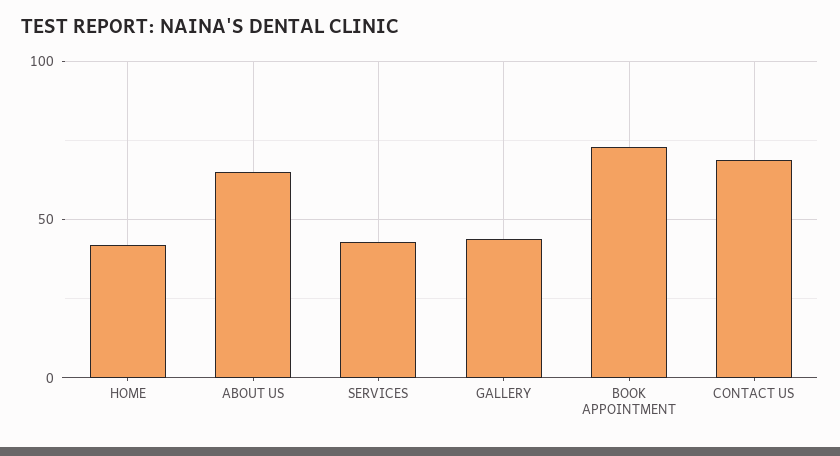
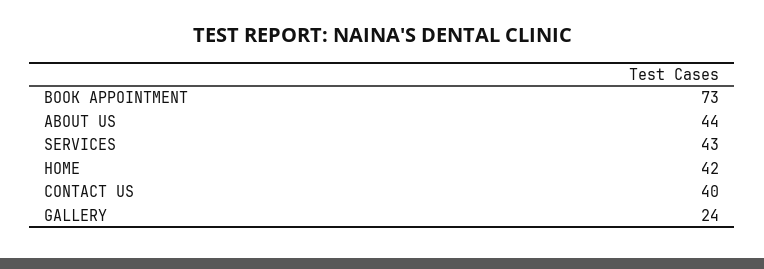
ABOUT US: 65 -> 44
GALLERY: 45 -> 24
CONTACT US: 70 -> 40

